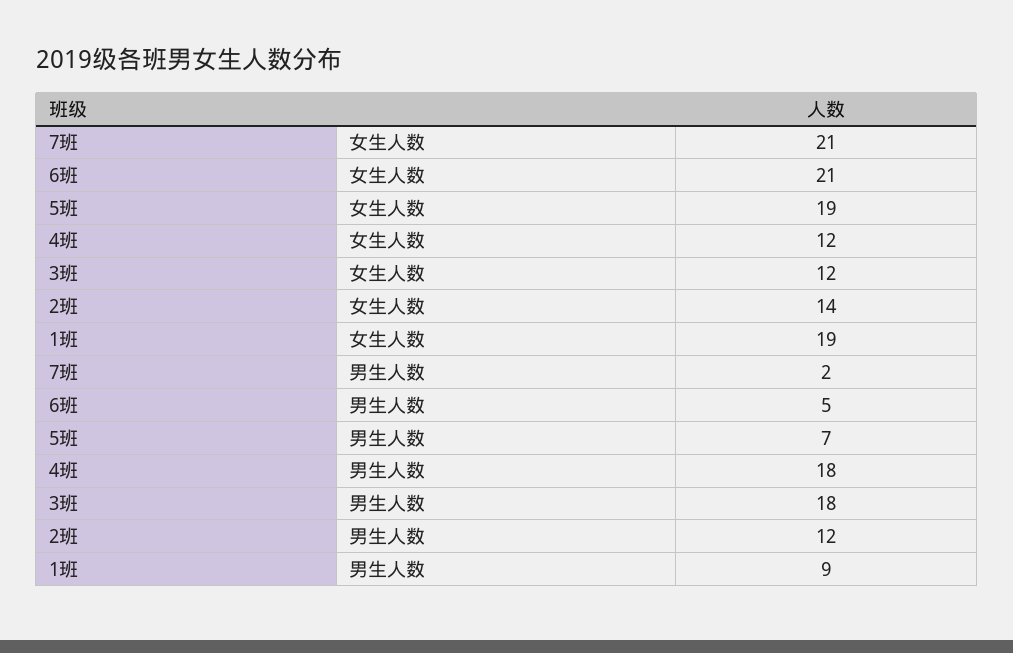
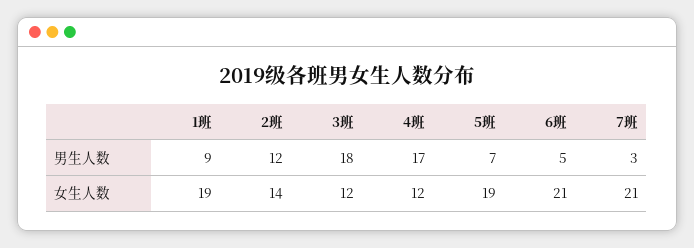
7班, 男生人数: 2 -> 3
4班, 男生人数: 18 -> 17

